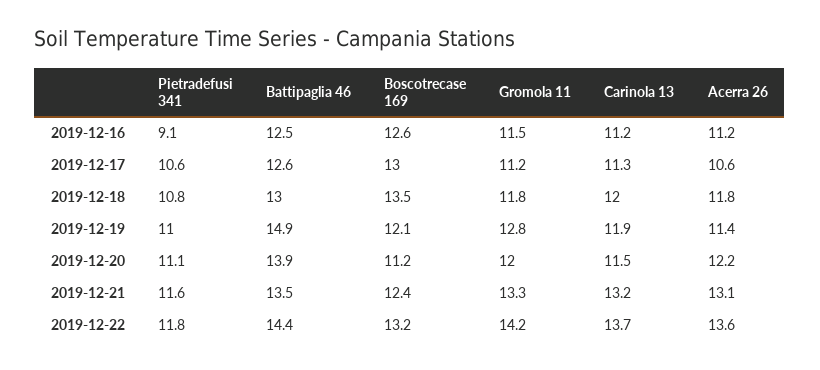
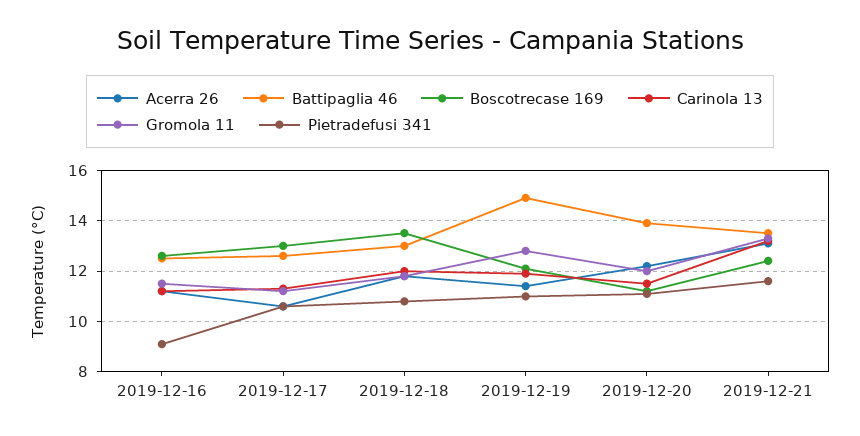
Pietradefusi 341, 2019-12-22: 11.8 -> none
Battipaglia 46, 2019-12-22: 14.4 -> none
Boscotrecase 169, 2019-12-22: 13.2 -> none
Gromola 11, 2019-12-22: 14.2 -> none
Carinola 13, 2019-12-22: 13.7 -> none
Acerra 26, 2019-12-22: 13.6 -> none

